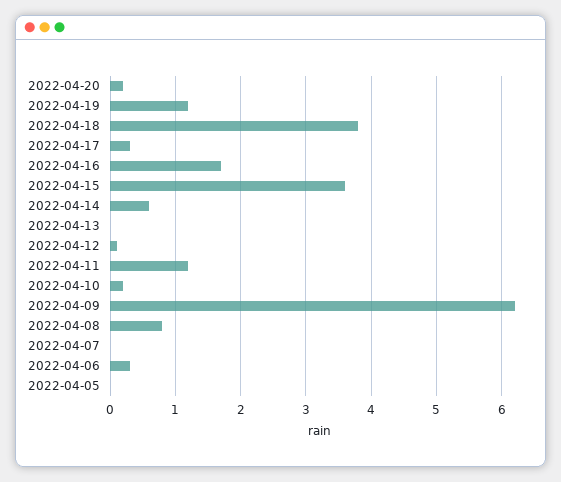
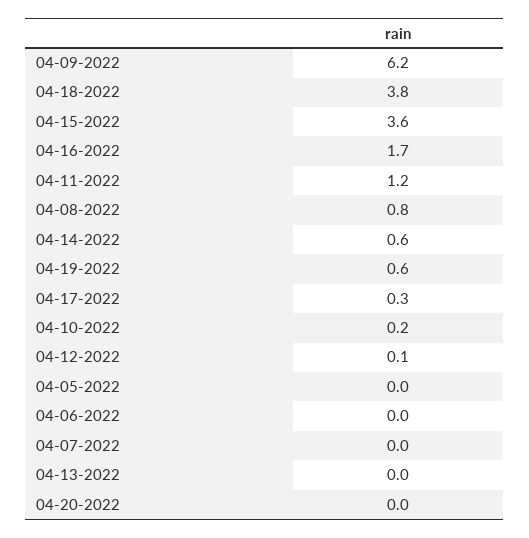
2022-04-20: 0.2 -> 0
2022-04-19: 1.2 -> 0.6
2022-04-06: 0.3 -> 0

